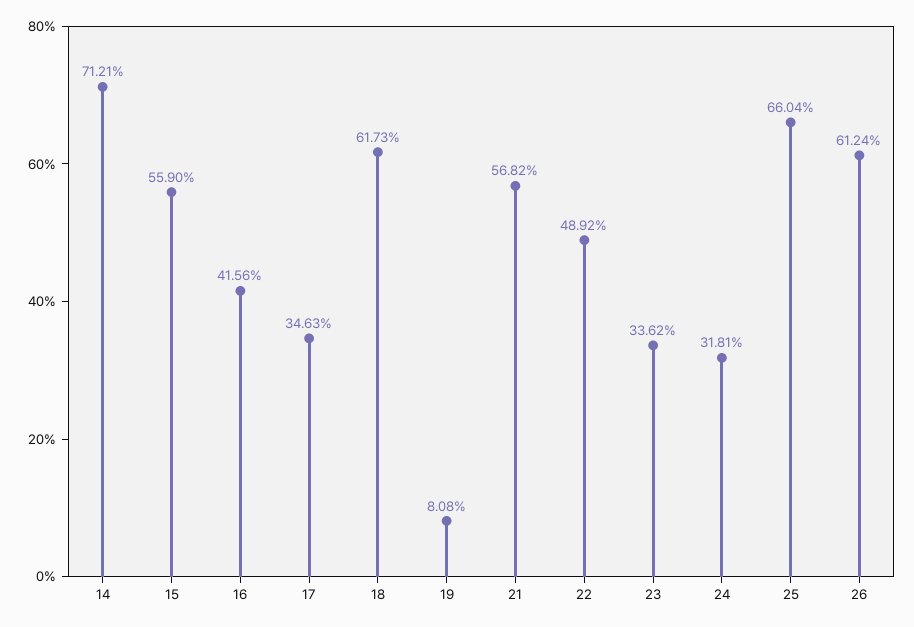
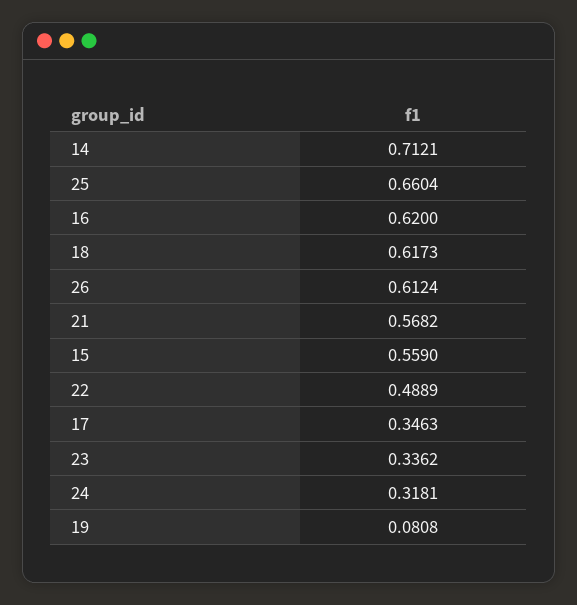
16: 0.4156 -> 0.62
22: 0.4892 -> 0.4889

